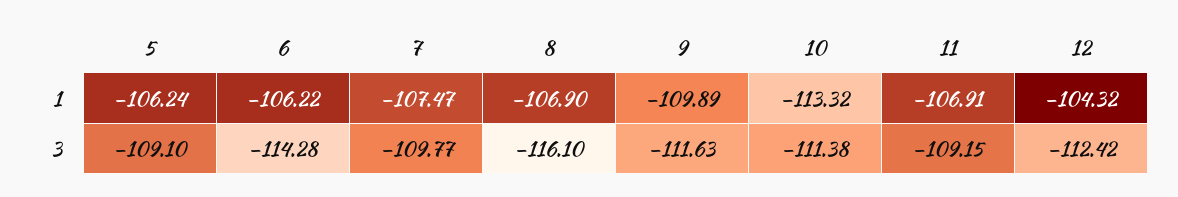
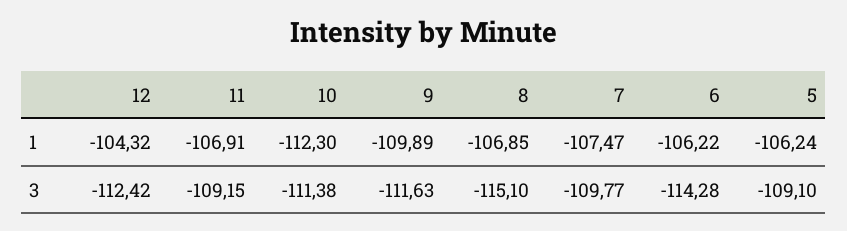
8, 1: -106.9 -> -106.85
10, 1: -113.32 -> -112.3
8, 3: -116.1 -> -115.1

